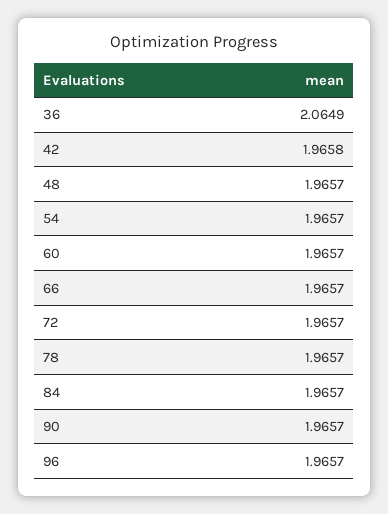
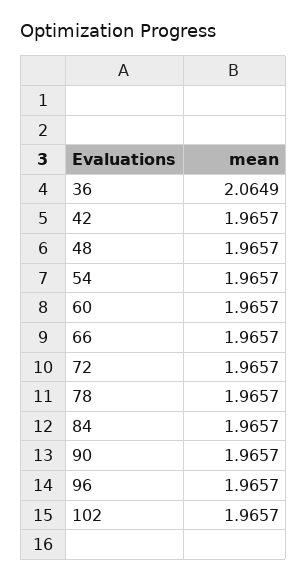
42: 1.9658 -> 1.9657
102: none -> 1.9657

